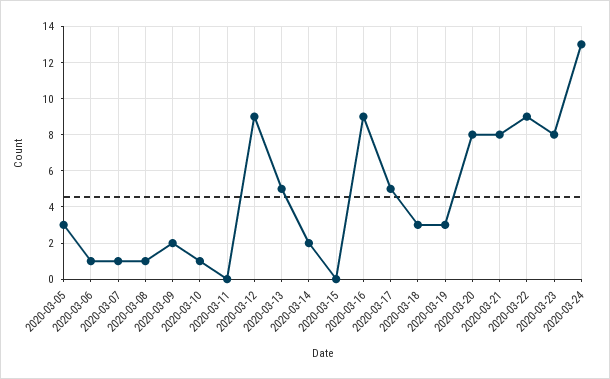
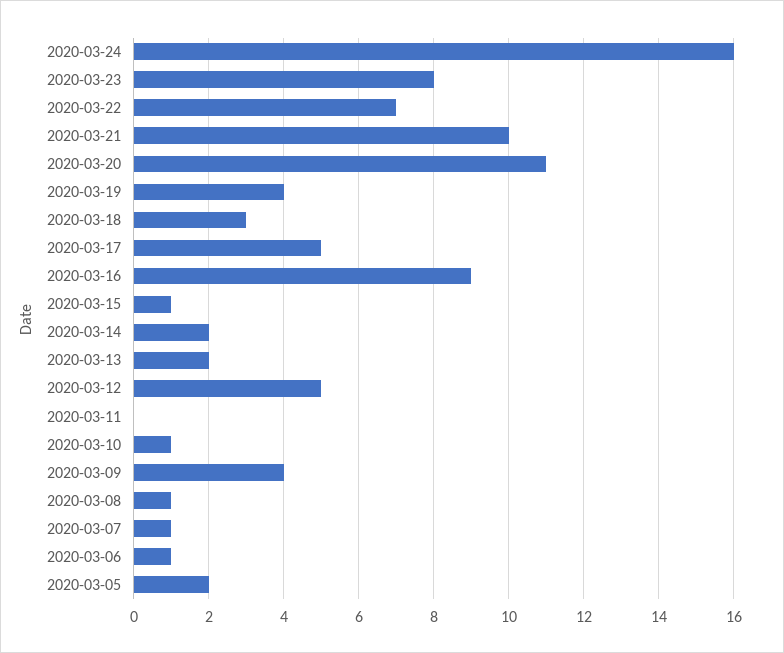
2020-03-05: 3 -> 2
2020-03-09: 2 -> 4
2020-03-12: 9 -> 5
2020-03-13: 5 -> 2
2020-03-15: 0 -> 1
2020-03-19: 3 -> 4
2020-03-20: 8 -> 11
2020-03-21: 8 -> 10
2020-03-22: 9 -> 7
2020-03-24: 13 -> 16

